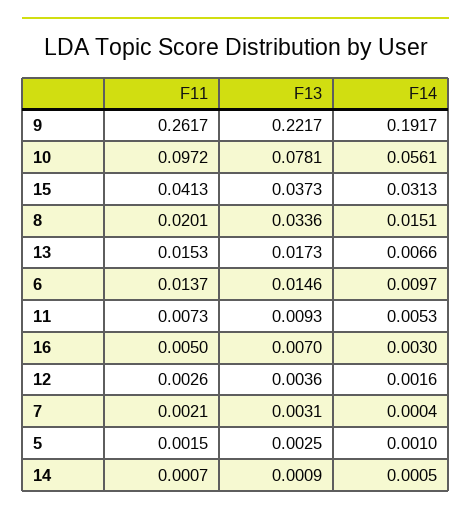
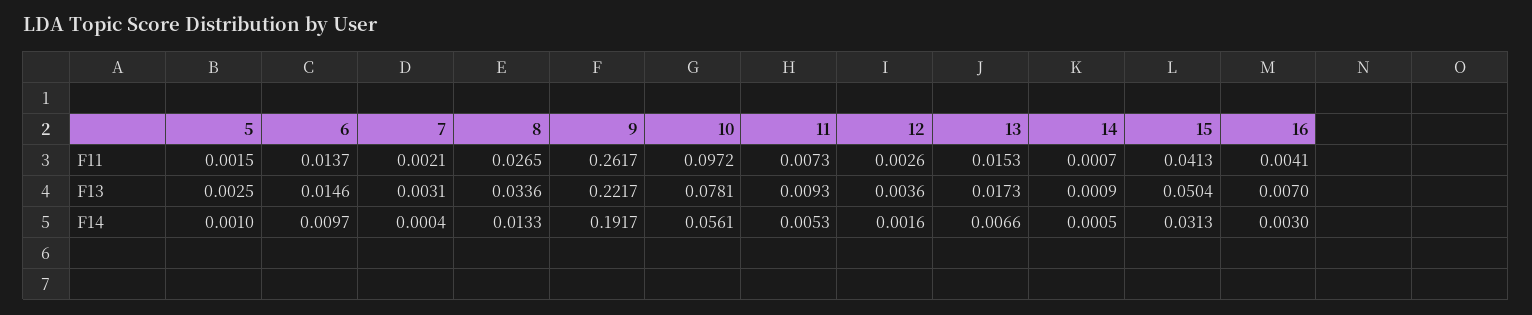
F13, 15: 0.0373 -> 0.0504
F11, 8: 0.0201 -> 0.0265
F14, 8: 0.0151 -> 0.0133
F11, 16: 0.005 -> 0.0041

